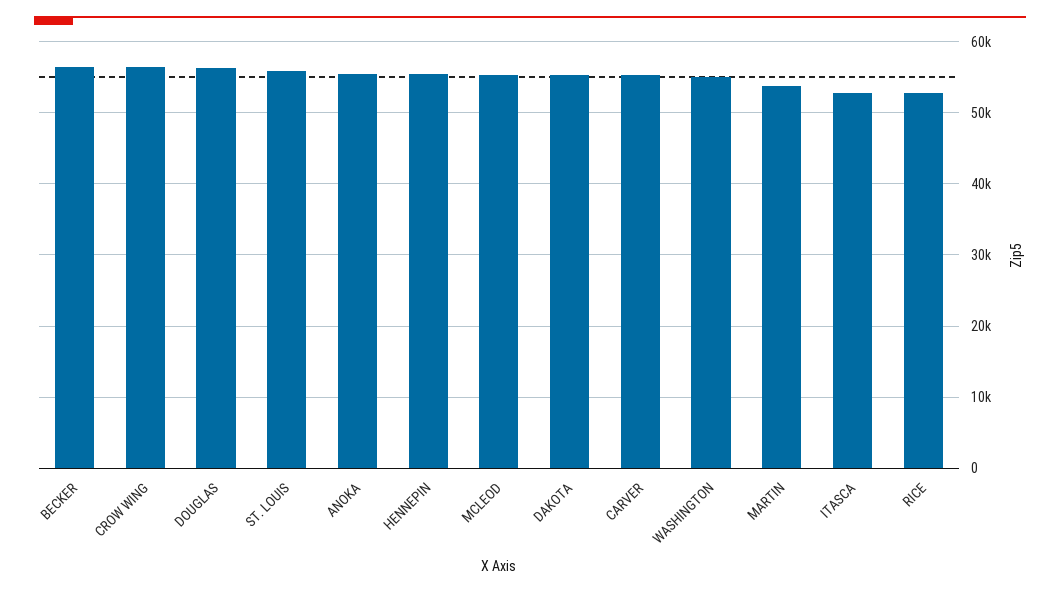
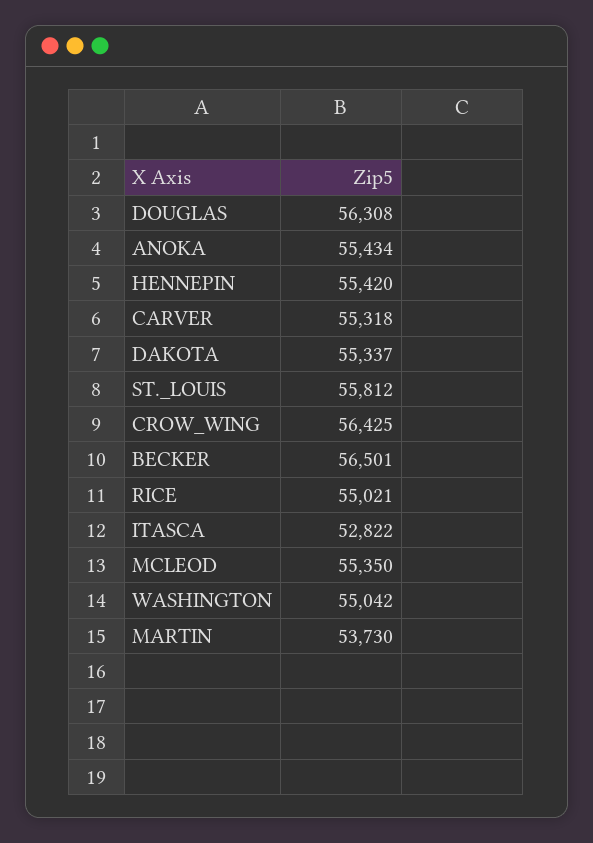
RICE: 53000 -> 55021

